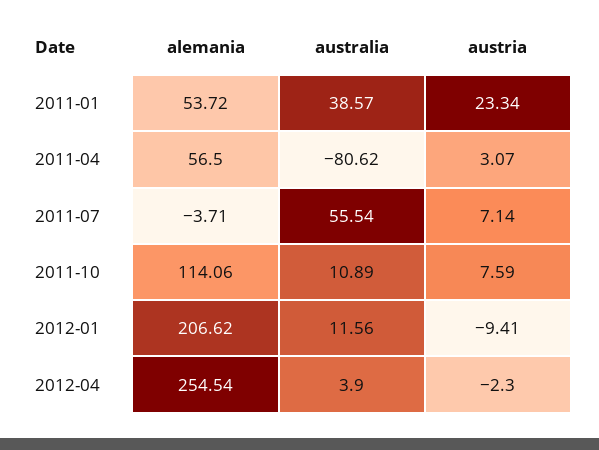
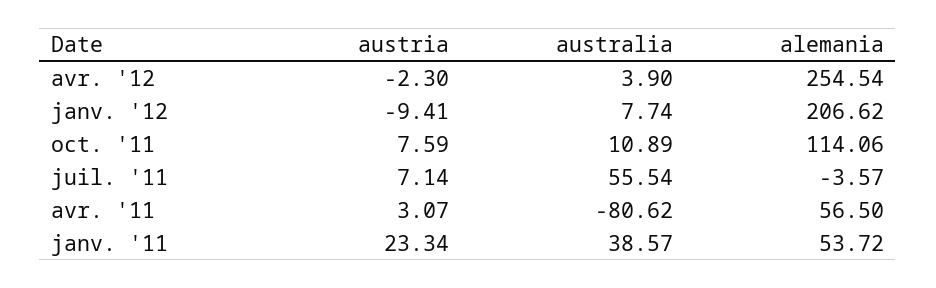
alemania, 2011-07: -3.71 -> -3.57
australia, 2012-01: 11.56 -> 7.74

